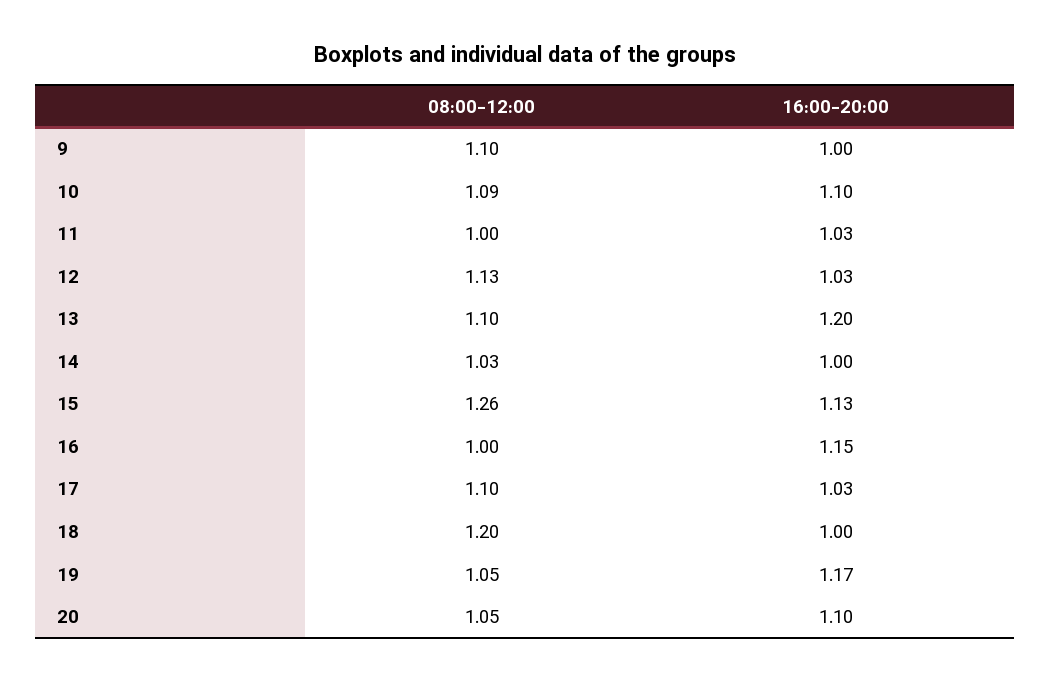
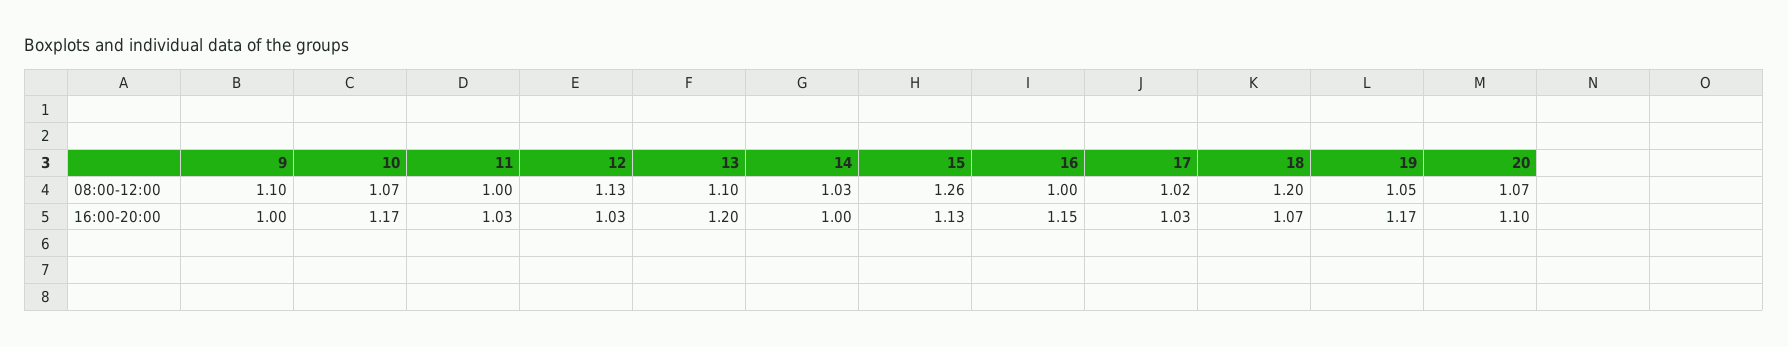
08:00-12:00, 10: 1.09 -> 1.07
16:00-20:00, 10: 1.1 -> 1.17
08:00-12:00, 17: 1.1 -> 1.02
16:00-20:00, 18: 1 -> 1.07
08:00-12:00, 20: 1.05 -> 1.07

